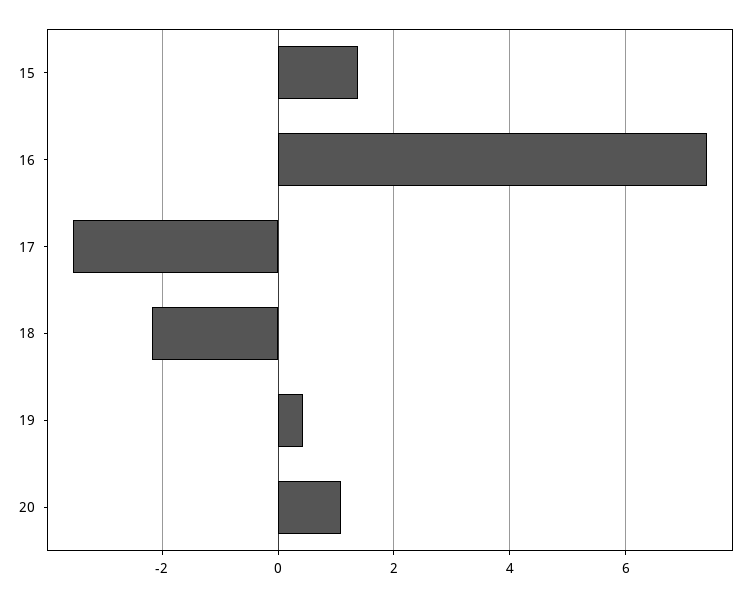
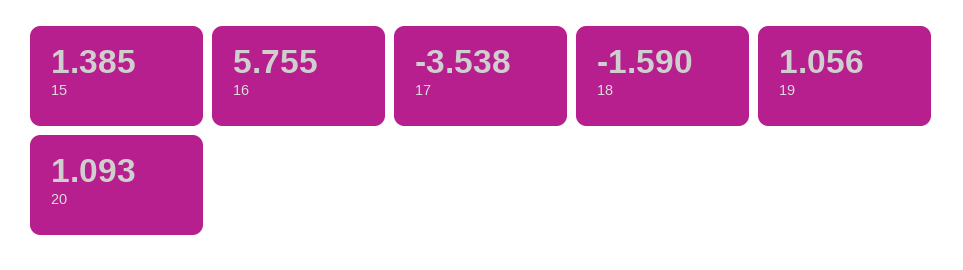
16: 7.4 -> 5.755
18: -2.2 -> -1.59
19: 0.4 -> 1.056

